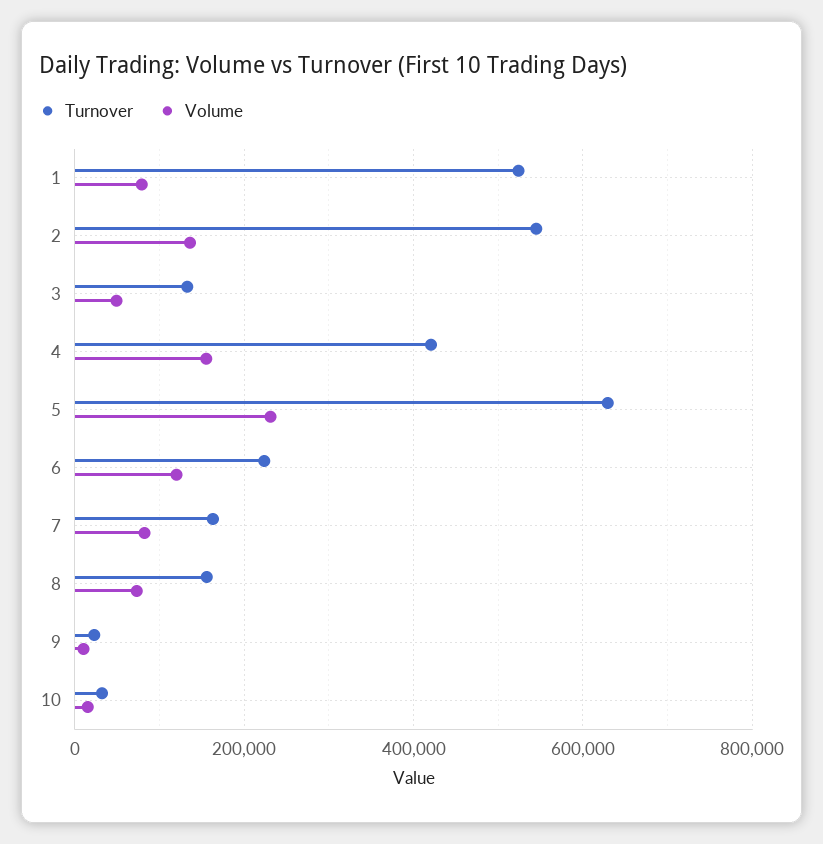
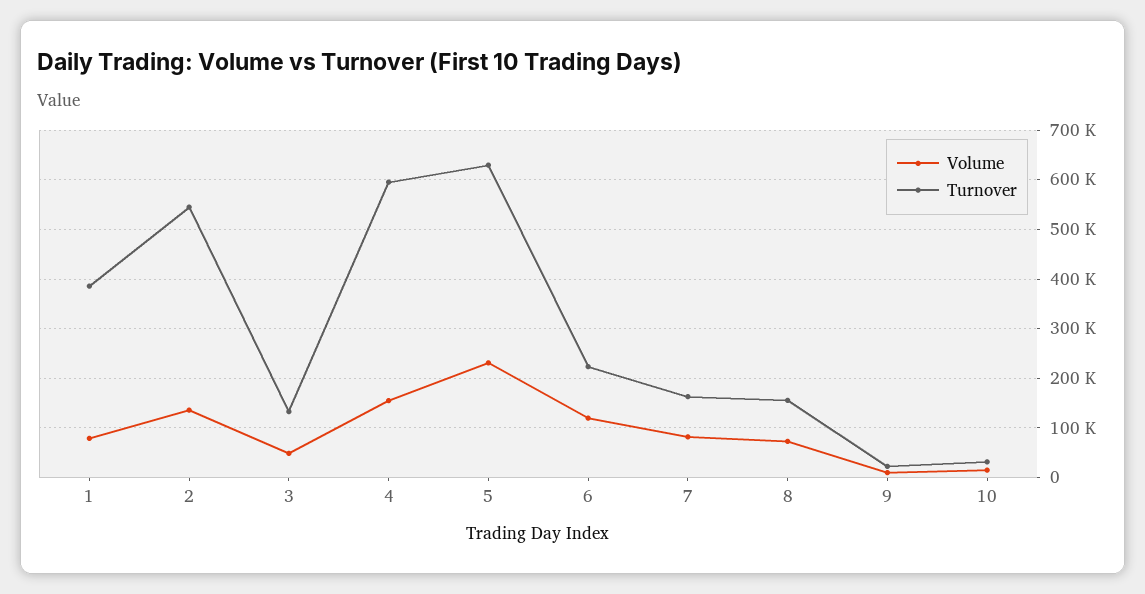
Turnover, 1: 520000 -> 380000
Turnover, 4: 420000 -> 600000

